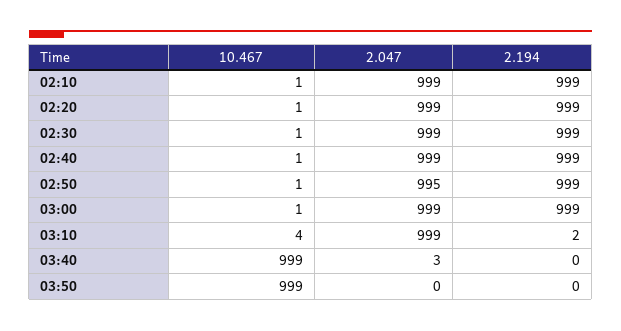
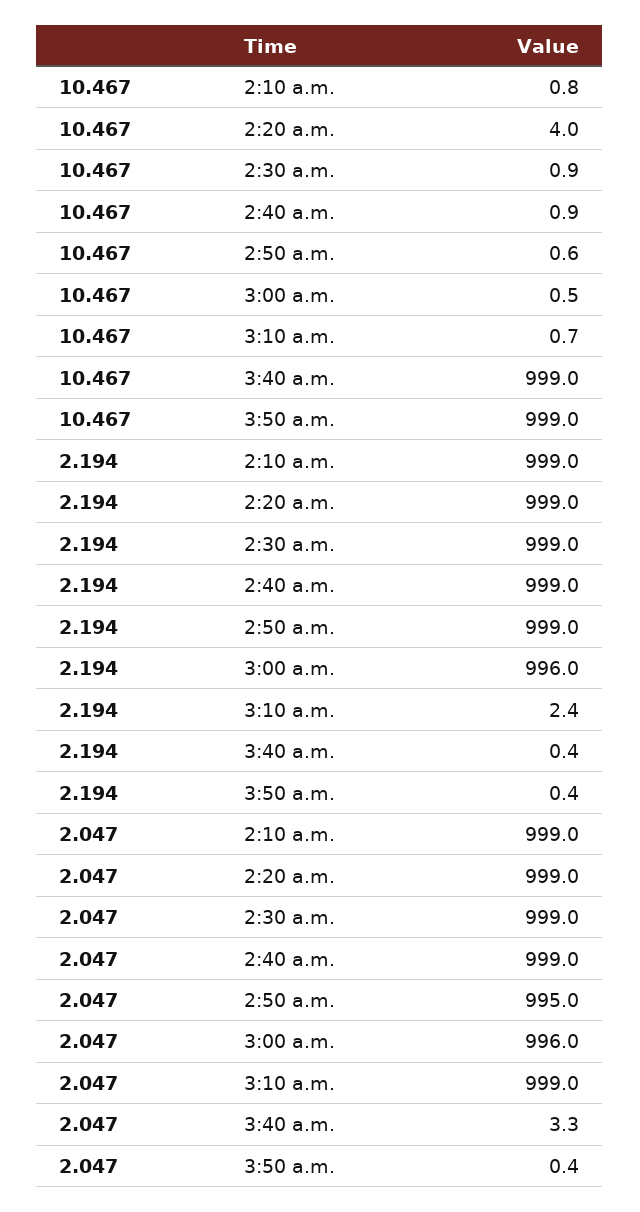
10.467, 02:20: 1 -> 4
2.047, 03:00: 999 -> 996
2.194, 03:00: 999 -> 996
10.467, 03:10: 4 -> 0.7

